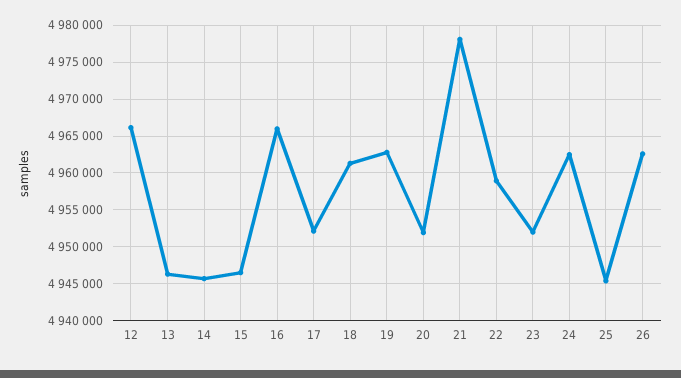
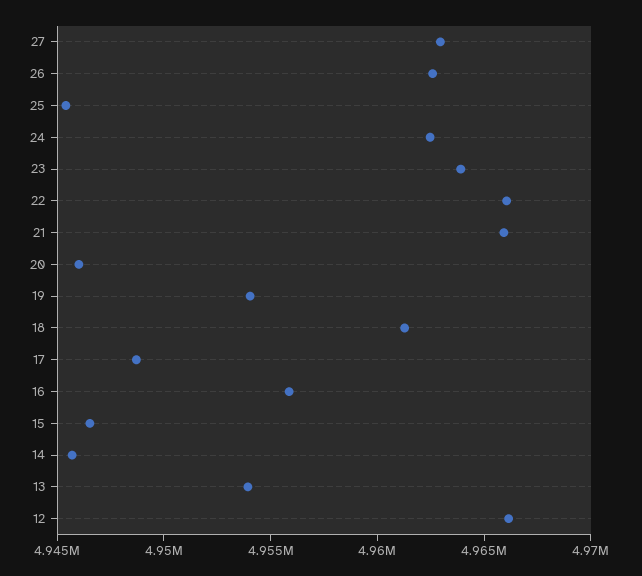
13: 4946000 -> 4954000
16: 4966000 -> 4956000
17: 4952000 -> 4949000
19: 4963000 -> 4954000
20: 4952000 -> 4946000
21: 4978000 -> 4966000
22: 4959000 -> 4966000
23: 4952000 -> 4964000
27: none -> 4963000

